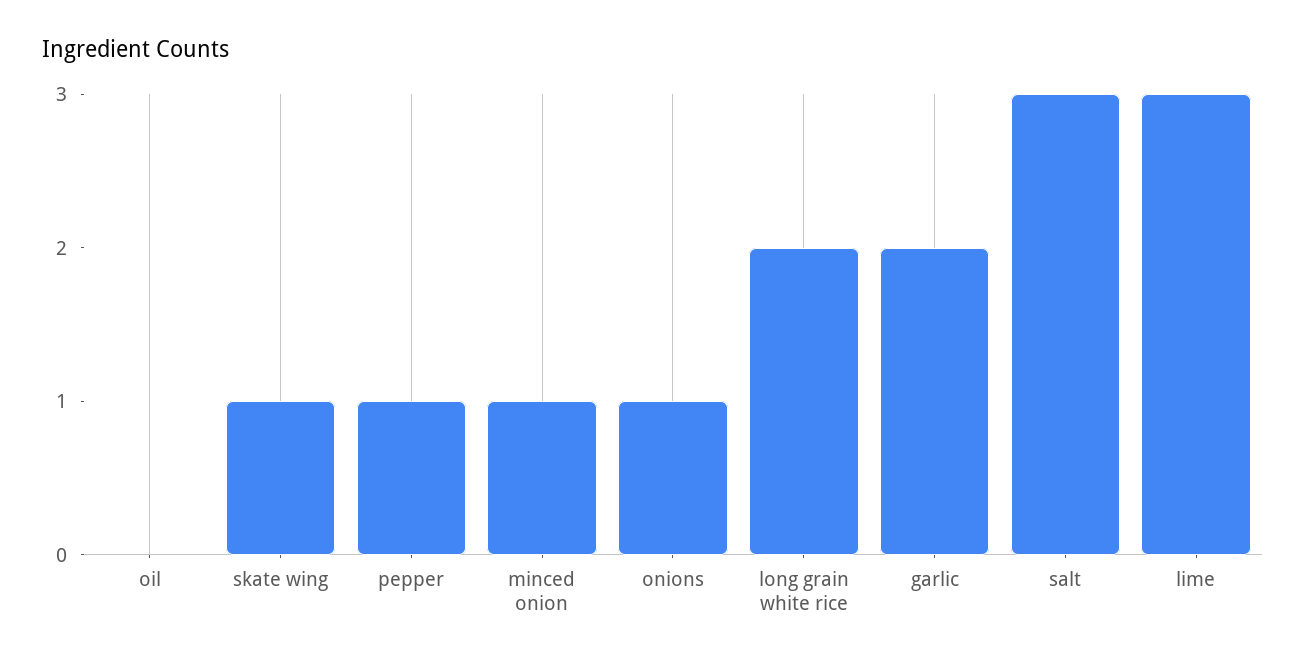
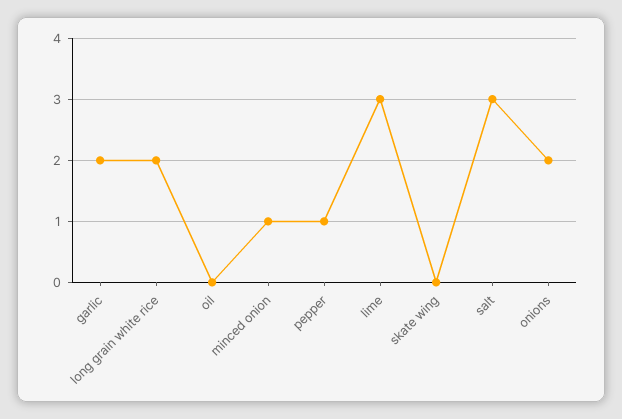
skate wing: 1 -> 0
onions: 1 -> 2

